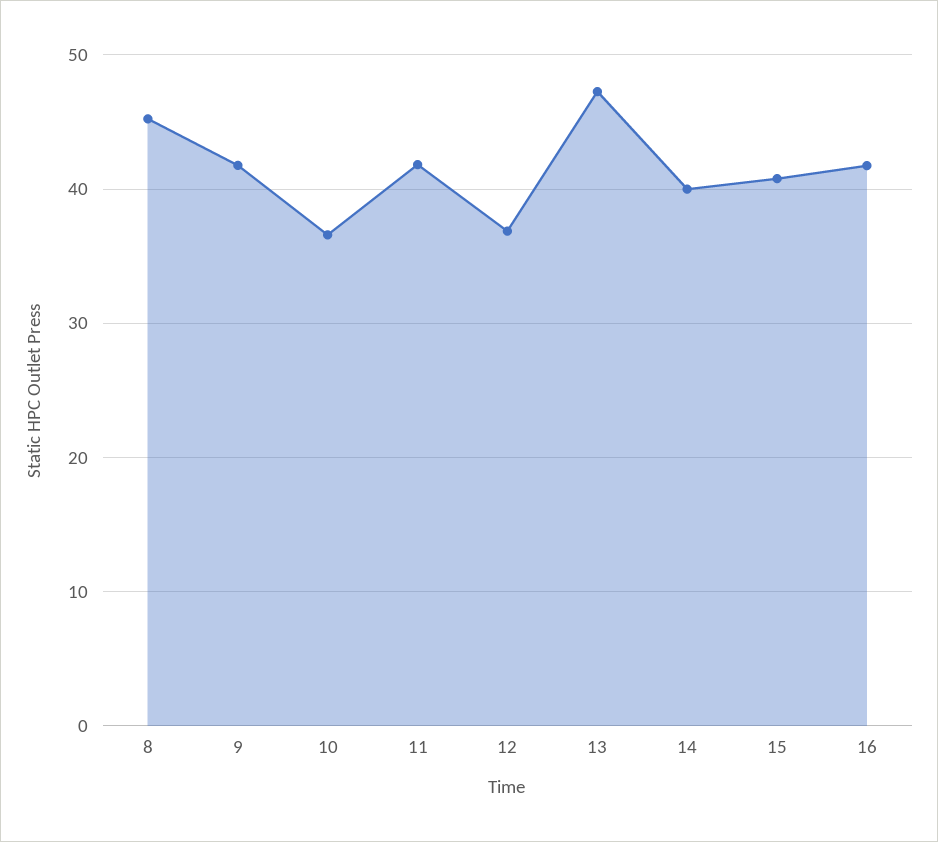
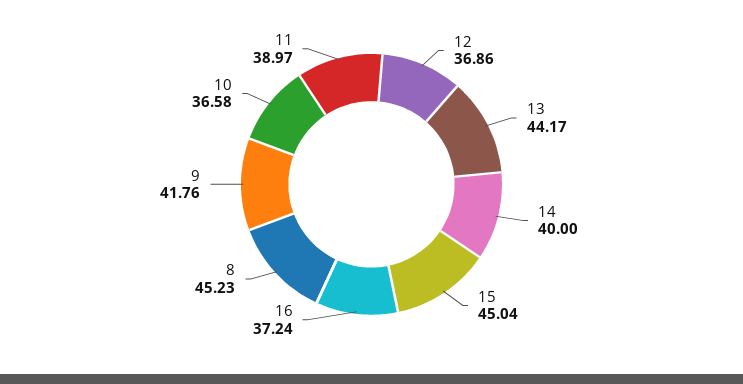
11: 42 -> 38.97
13: 47 -> 44.17
15: 41 -> 45.04
16: 42 -> 37.24

